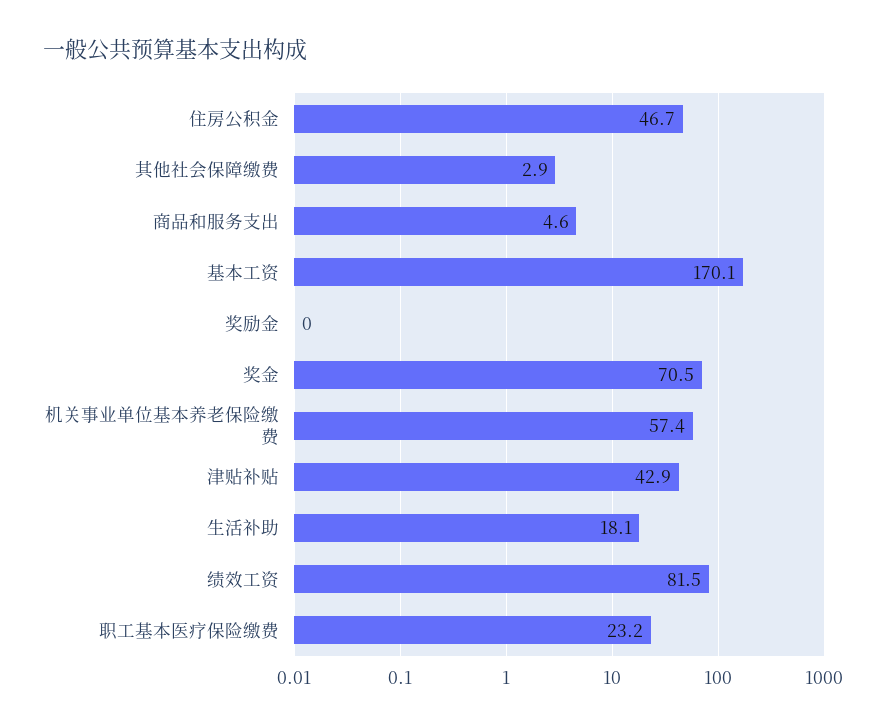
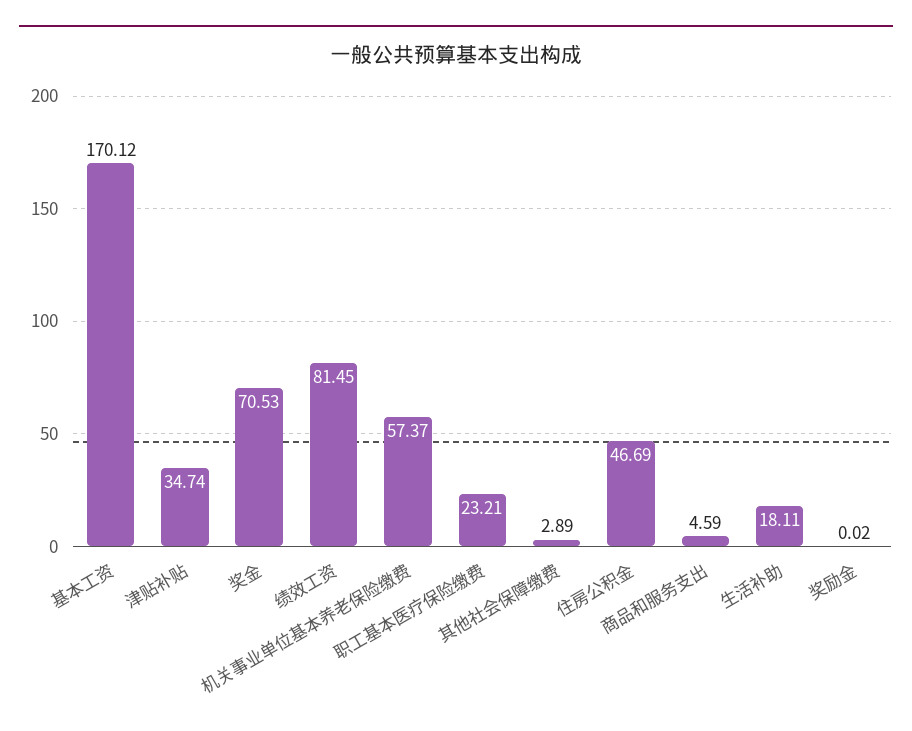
津贴补贴: 42.9 -> 34.74

